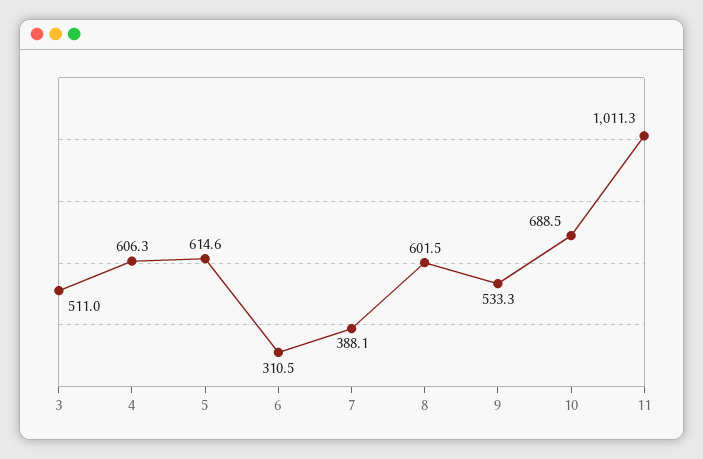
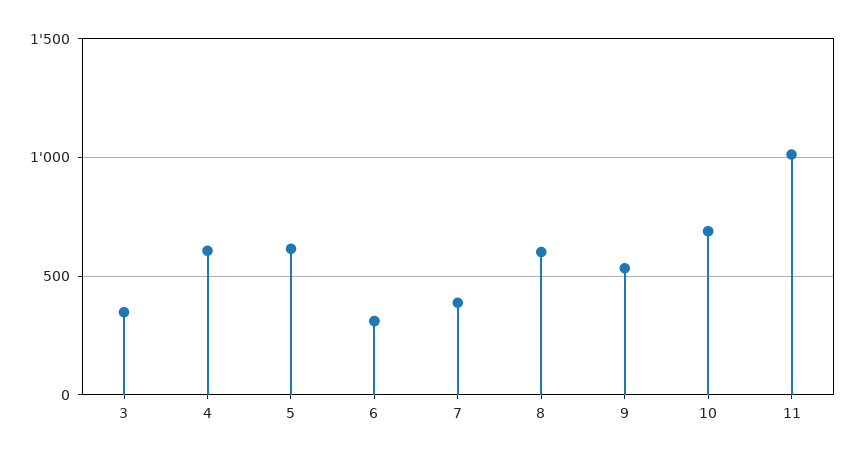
3: 511 -> 350

